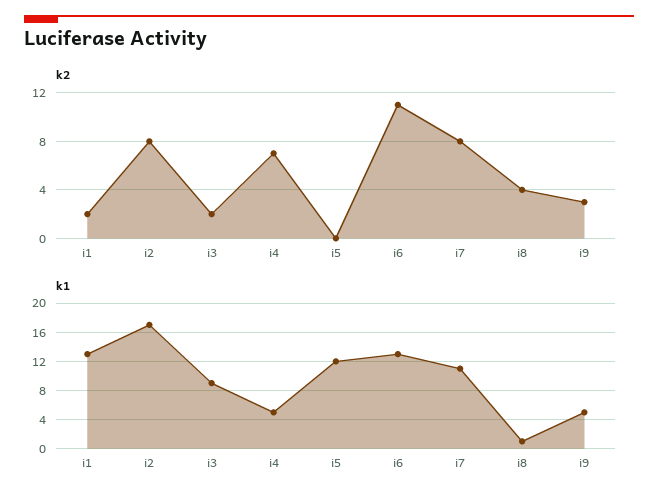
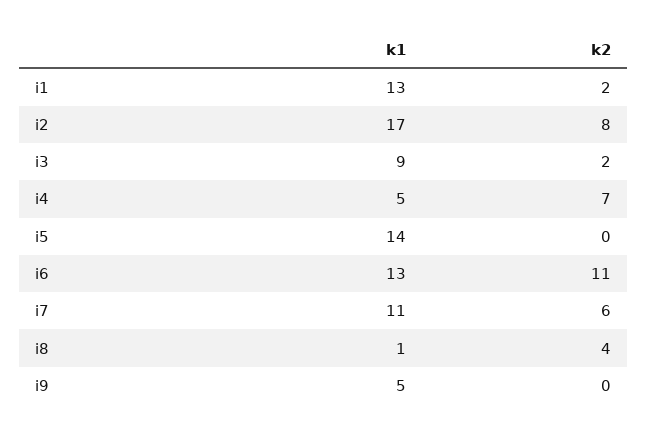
k2, i7: 8 -> 6
k2, i9: 3 -> 0
k1, i5: 12 -> 14

